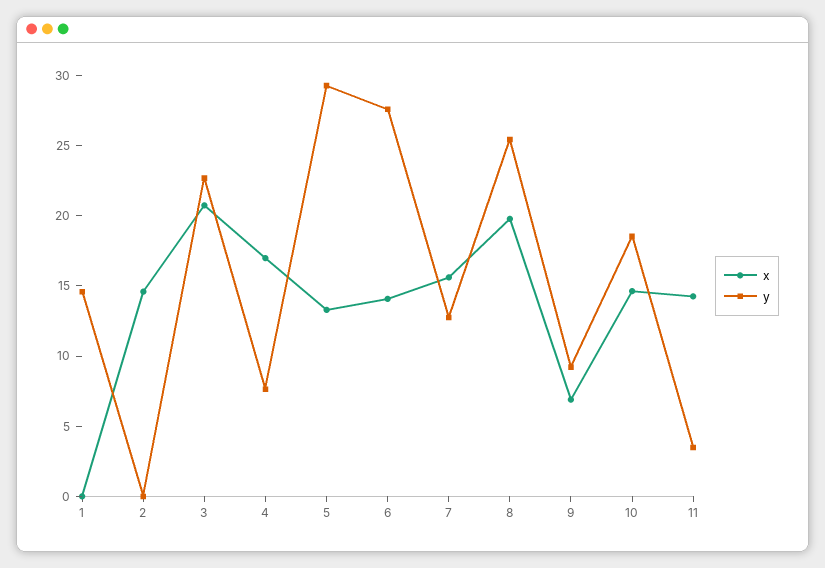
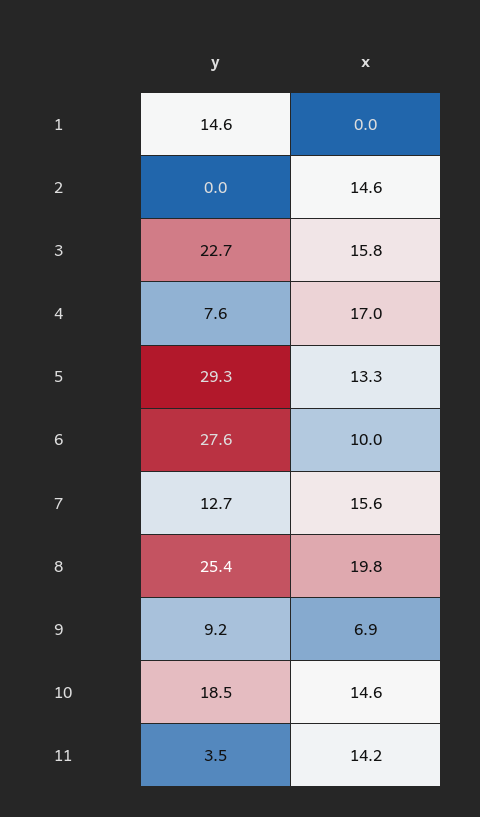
x, 3: 21 -> 15.8
x, 6: 14 -> 10

